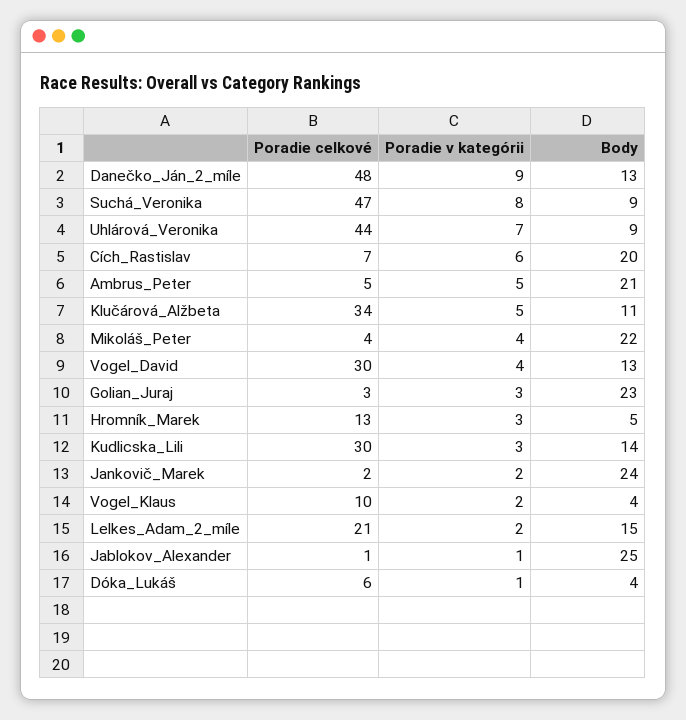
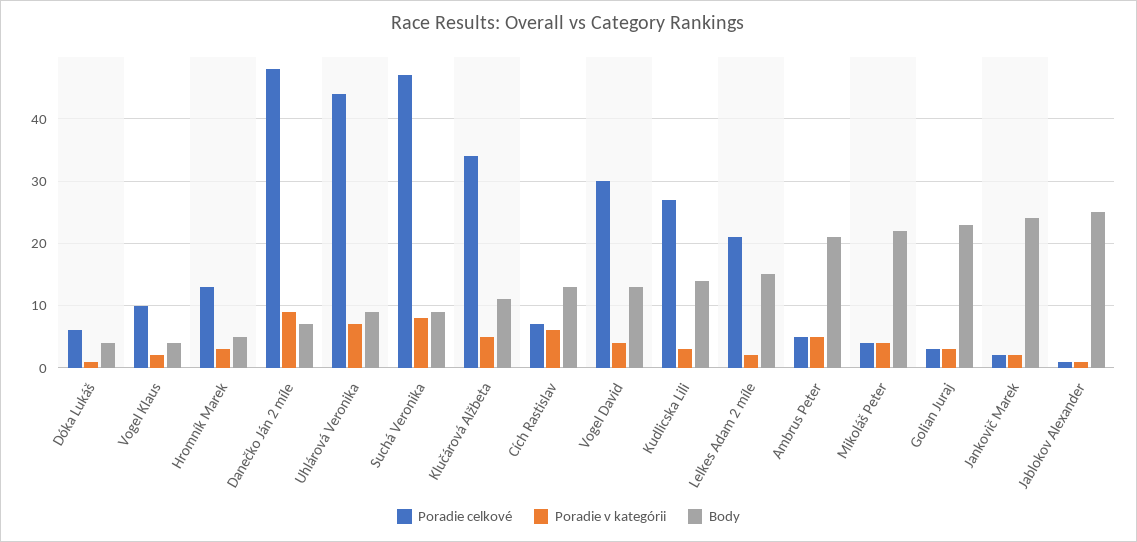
Body, Danečko_Ján_2_míle: 13 -> 7
Body, Cích_Rastislav: 20 -> 13
Poradie celkové, Kudlicska_Lili: 30 -> 27

